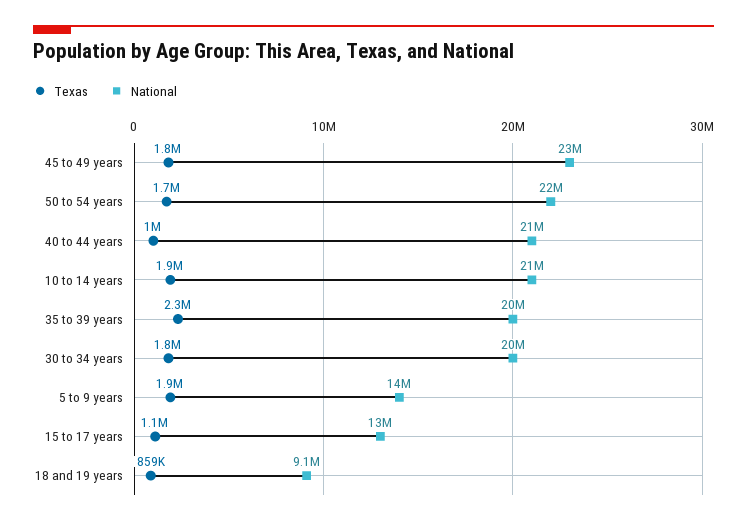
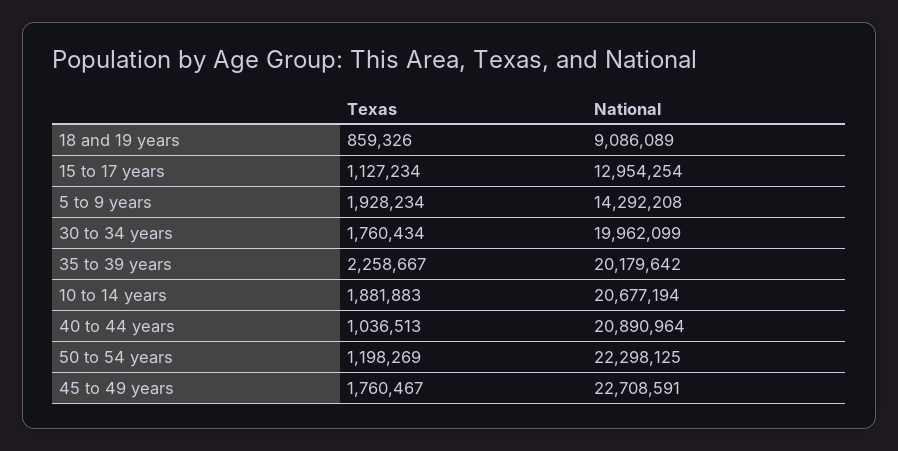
Texas, 50 to 54 years: 1700000 -> 1198269

